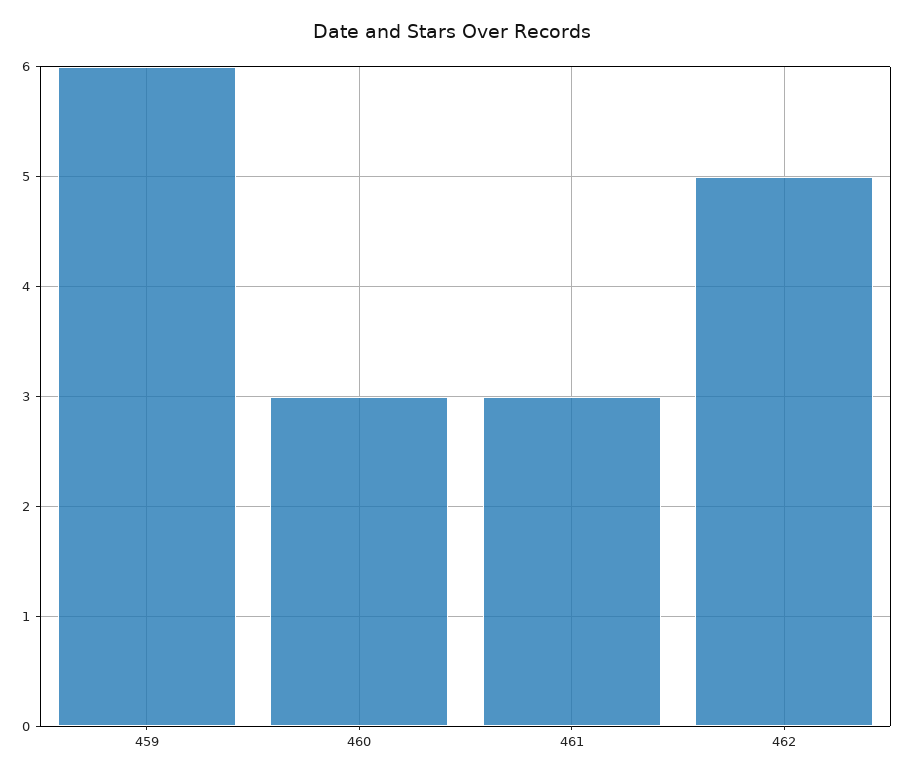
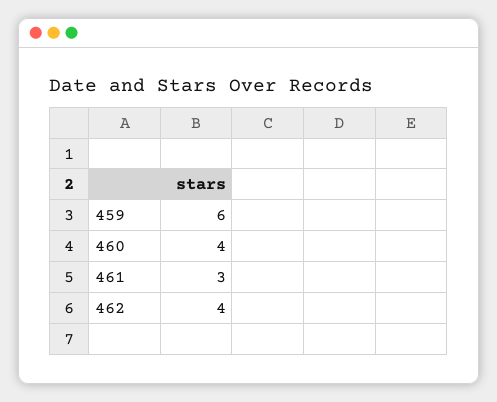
460: 3 -> 4
462: 5 -> 4

